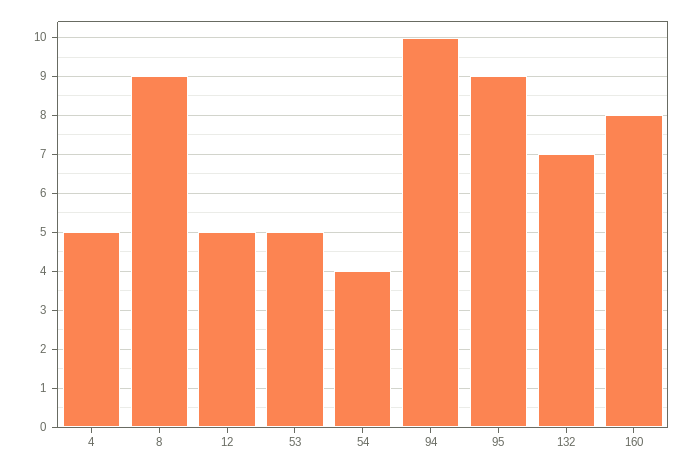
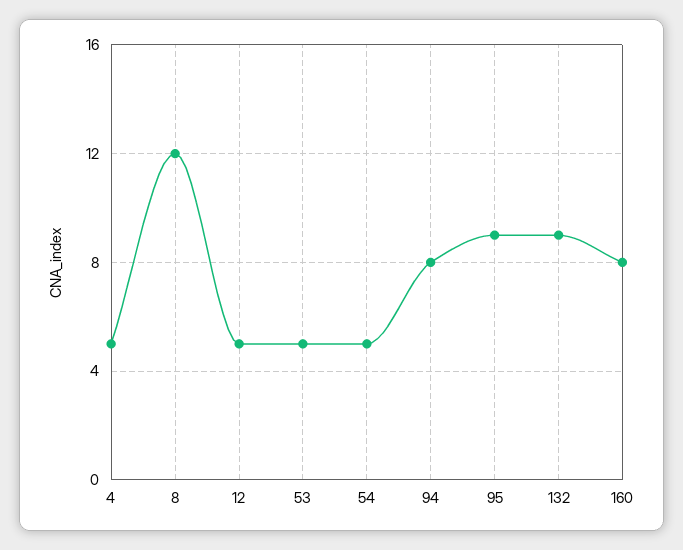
8: 9 -> 12
54: 4 -> 5
94: 10 -> 8
132: 7 -> 9

